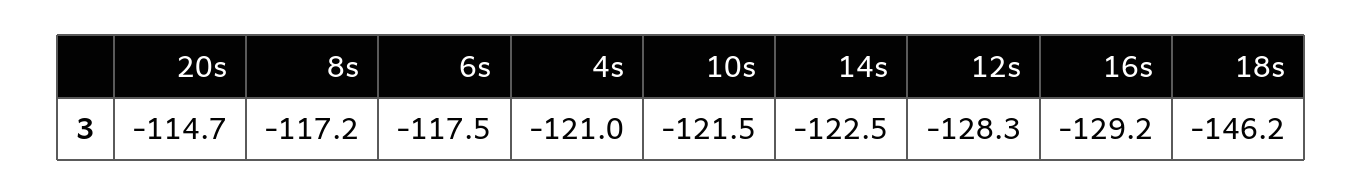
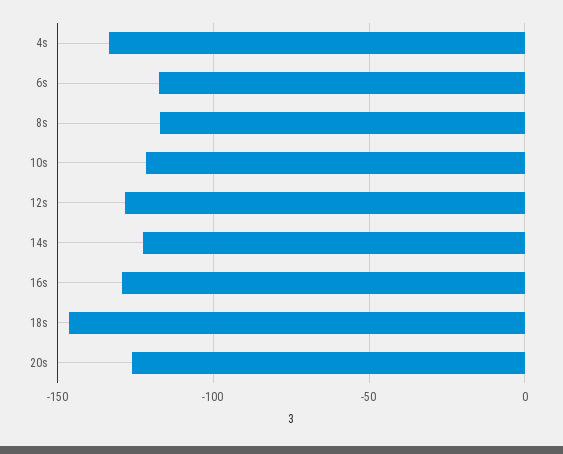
20s: -114.7 -> -125
4s: -121 -> -135

